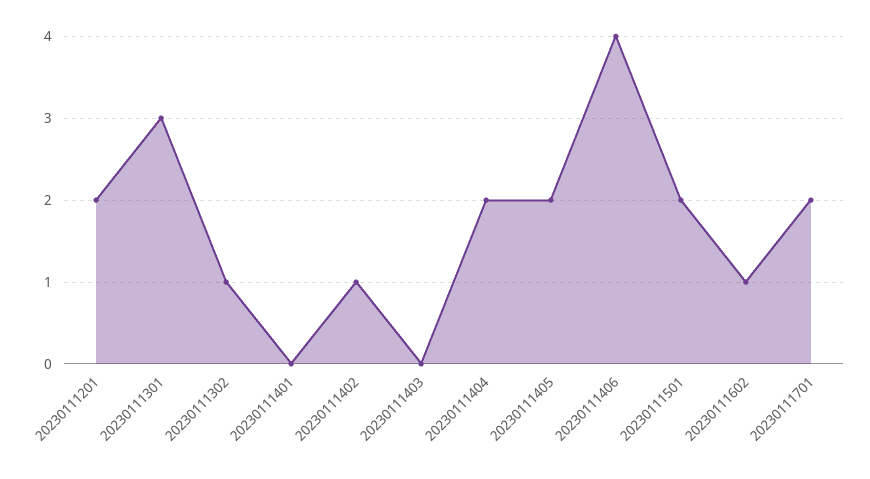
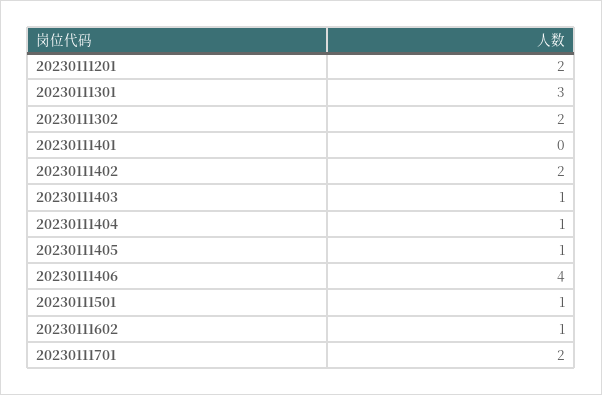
20230111302: 1 -> 2
20230111402: 1 -> 2
20230111403: 0 -> 1
20230111404: 2 -> 1
20230111405: 2 -> 1
20230111501: 2 -> 1

